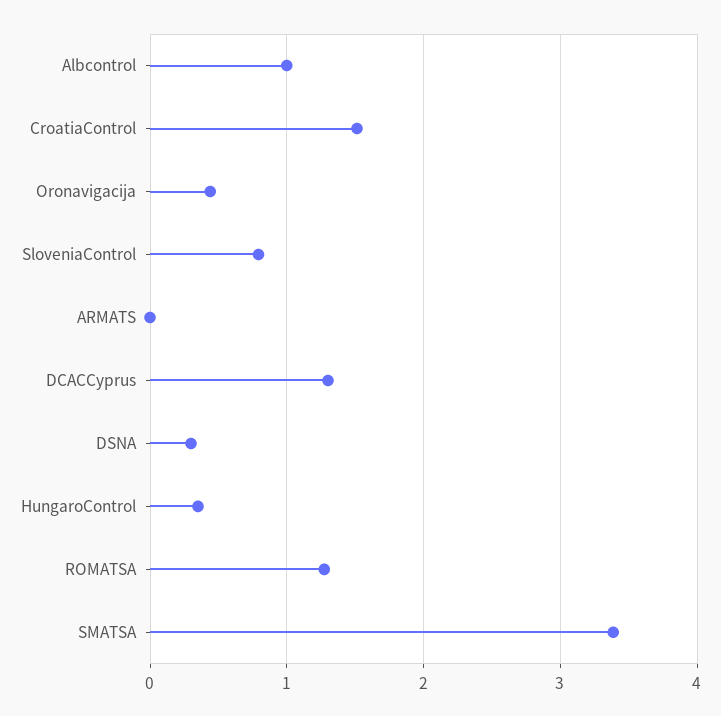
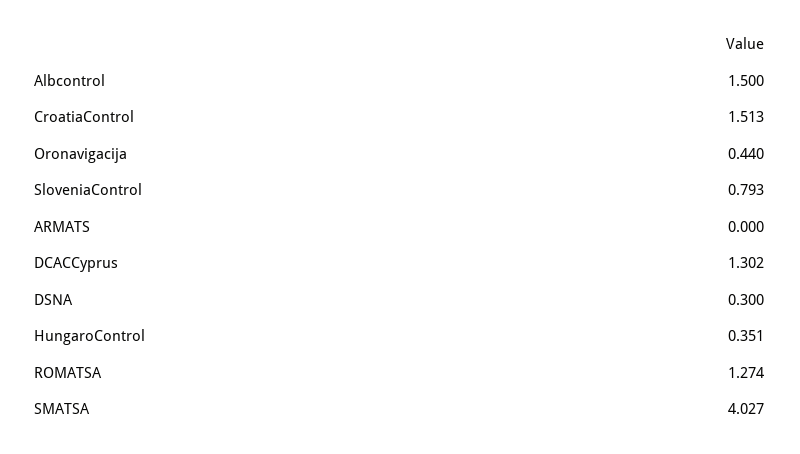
Albcontrol: 1 -> 1.5
SMATSA: 3.4 -> 4.027

